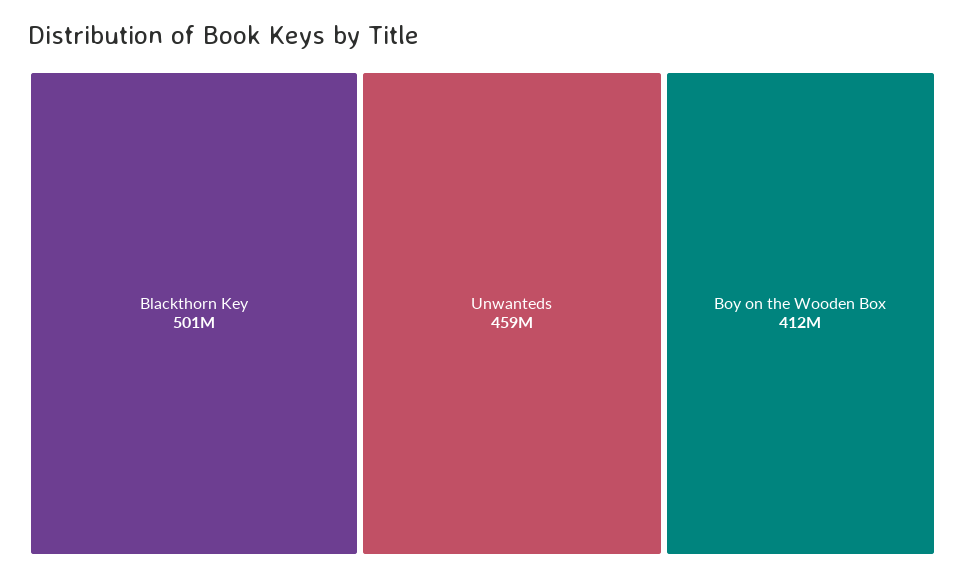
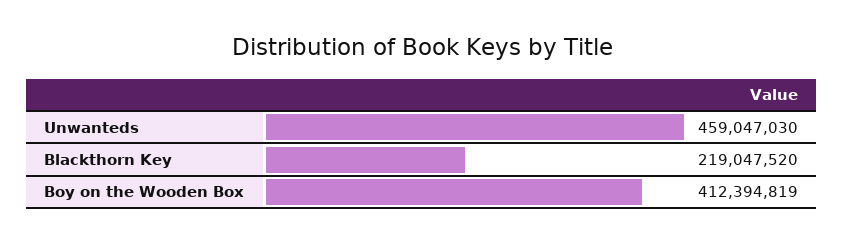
Blackthorn Key: 501000000 -> 219047520

